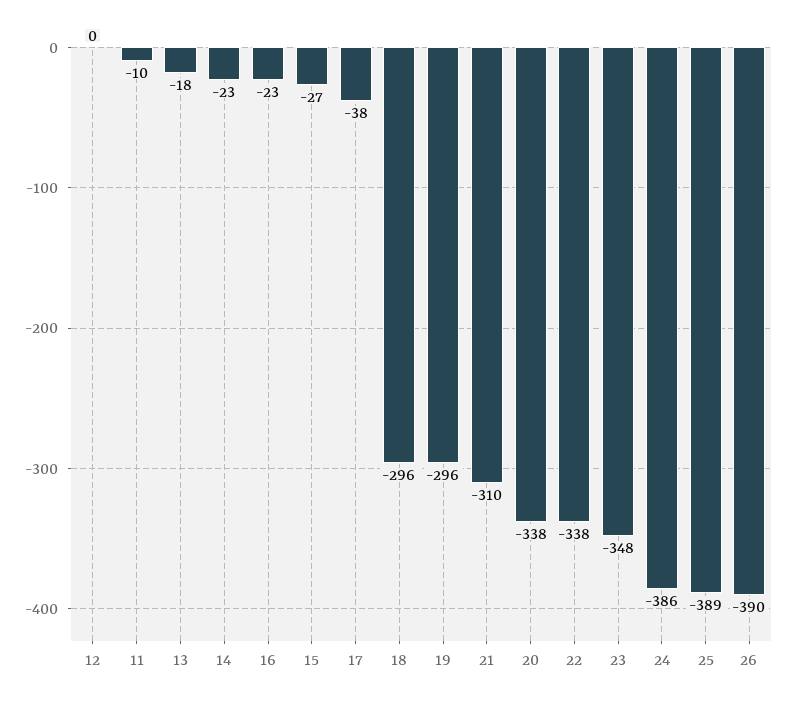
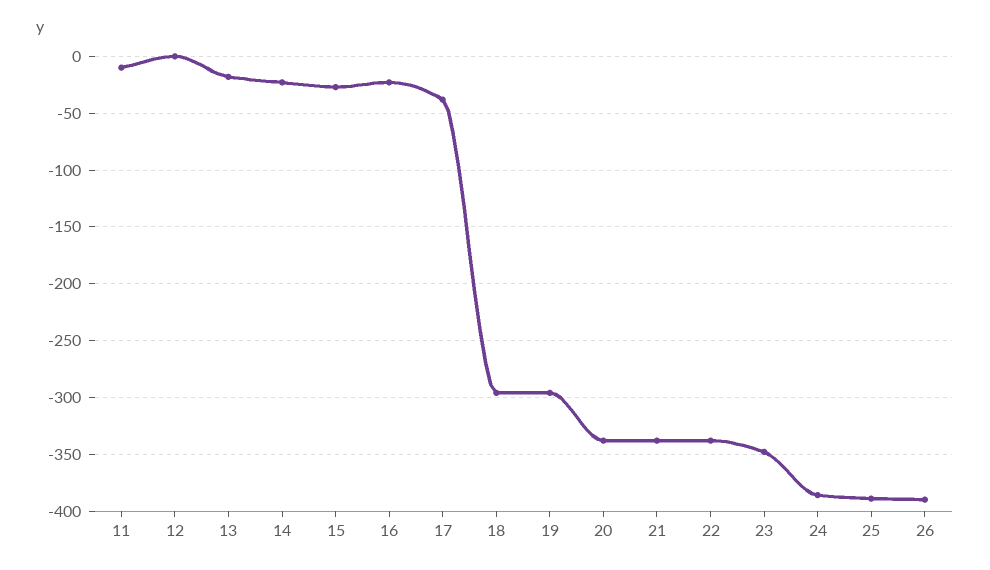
21: -310 -> -340

